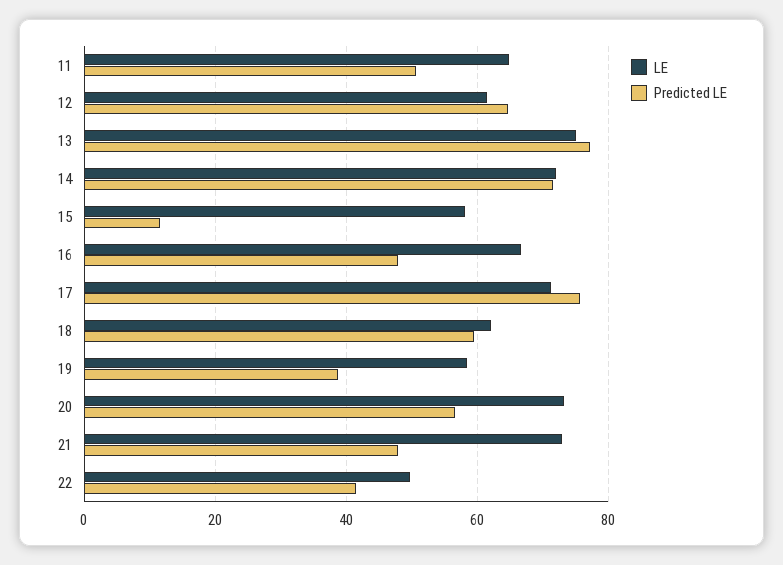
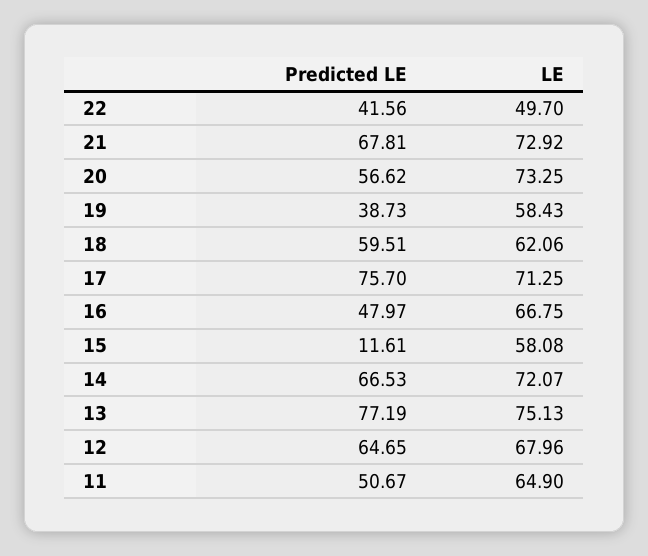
LE, 12: 62 -> 67.96
Predicted LE, 14: 72 -> 66.53
Predicted LE, 21: 48 -> 67.81

